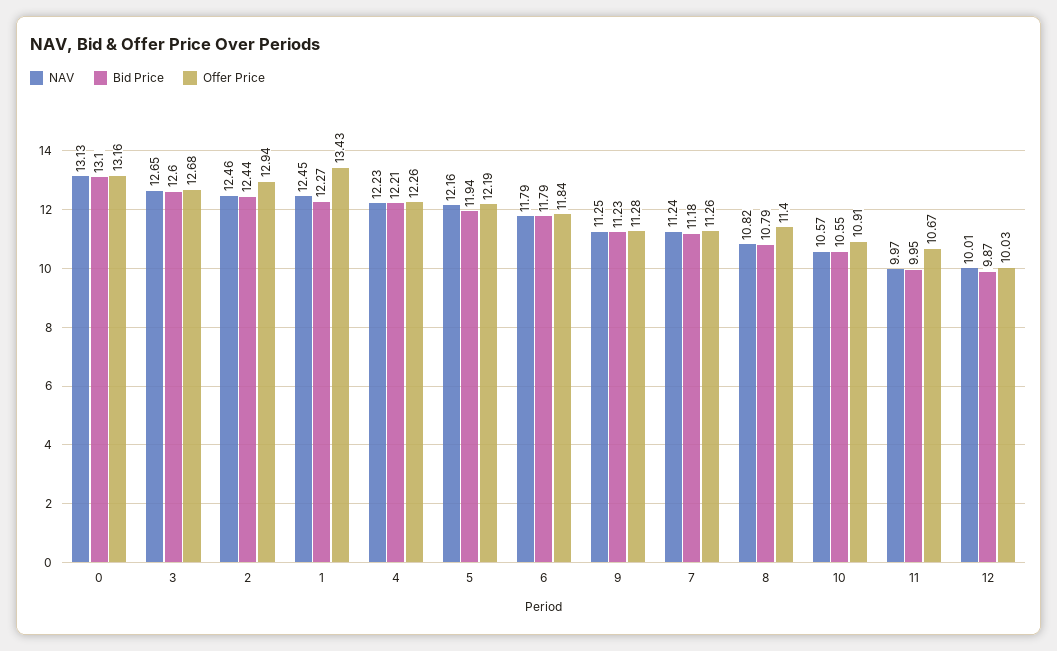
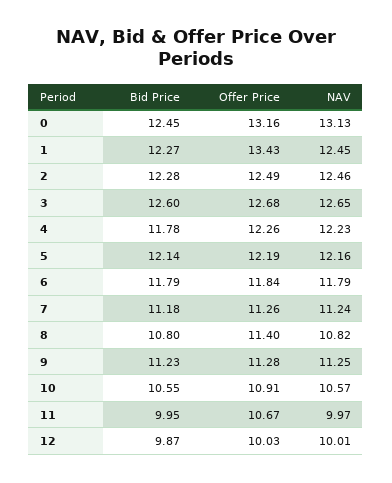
Bid Price, 0: 13.1 -> 12.45
Bid Price, 2: 12.44 -> 12.28
Offer Price, 2: 12.94 -> 12.49
Bid Price, 4: 12.21 -> 11.78
Bid Price, 5: 11.94 -> 12.14
Bid Price, 8: 10.79 -> 10.8

